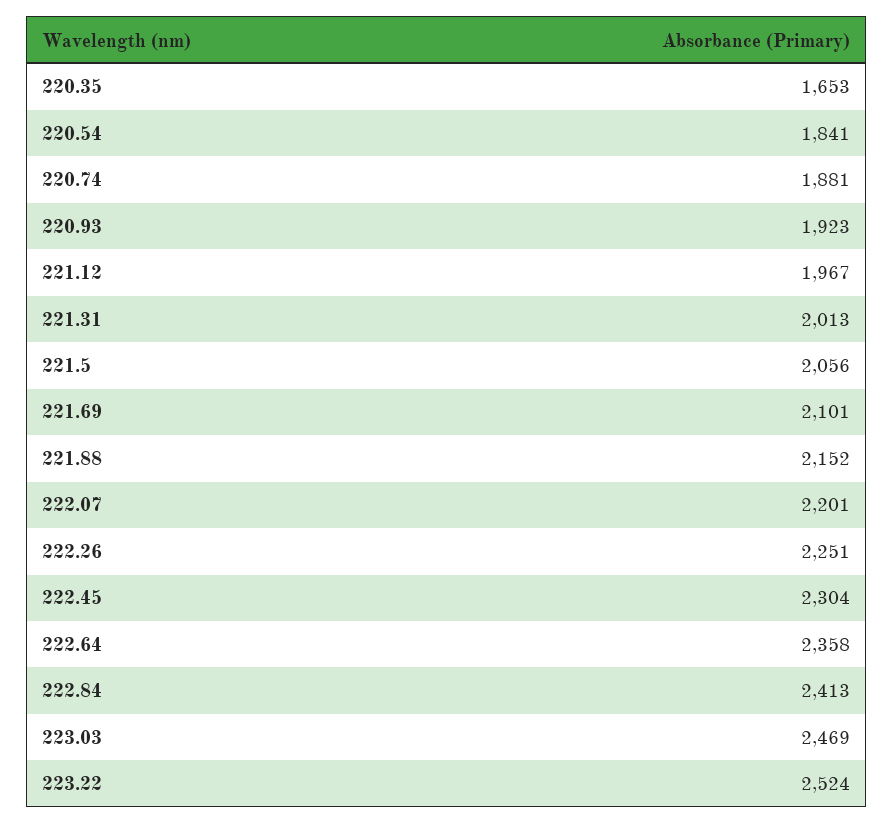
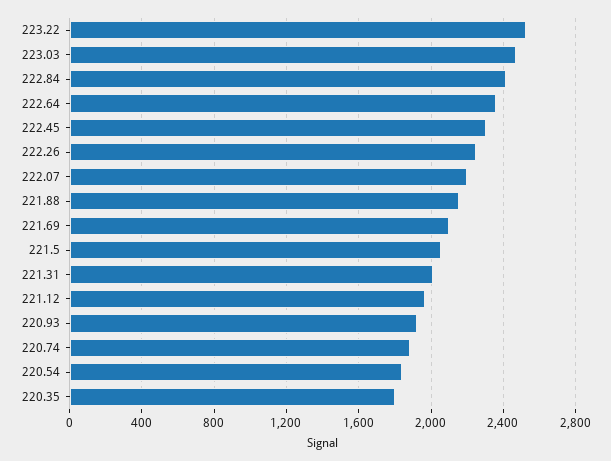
220.35: 1653 -> 1800

